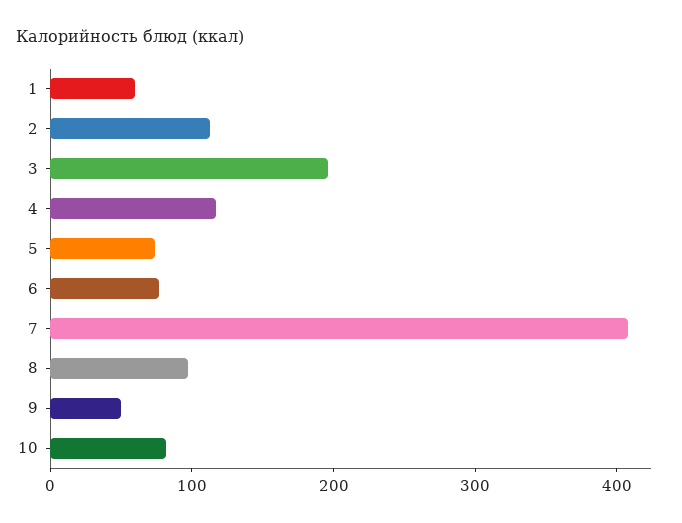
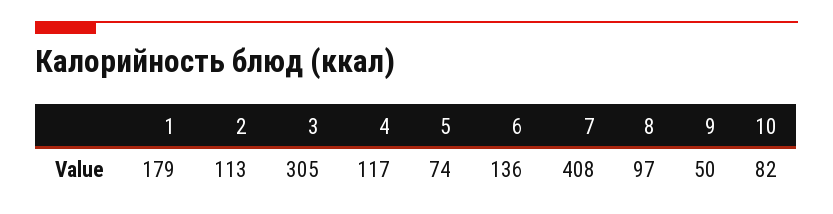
1: 60 -> 179
3: 200 -> 305
6: 80 -> 136

